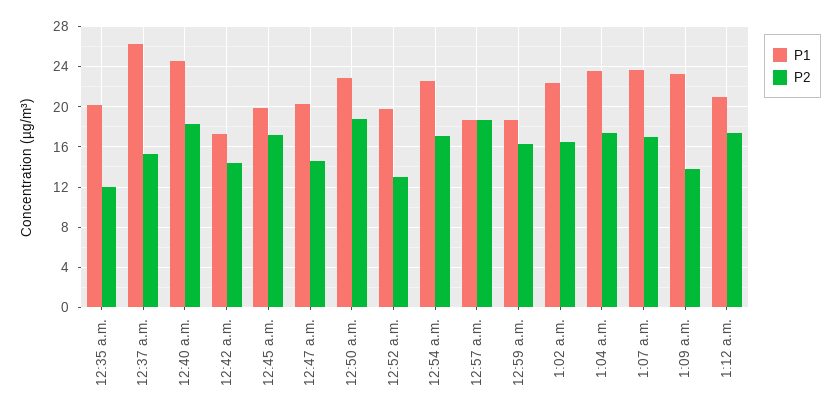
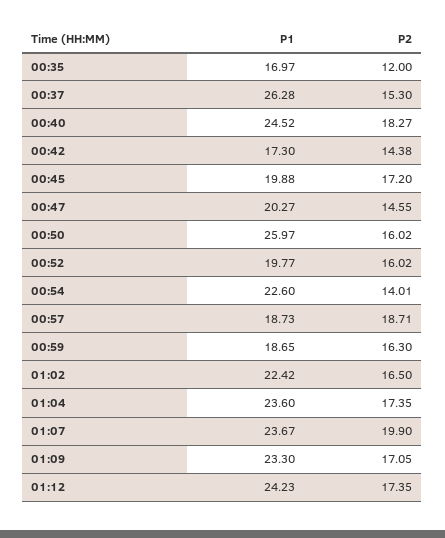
P1, 12:35 a.m.: 20 -> 16.97
P1, 12:50 a.m.: 23 -> 25.97
P2, 12:50 a.m.: 19 -> 16.02
P2, 12:52 a.m.: 13 -> 16.02
P2, 12:54 a.m.: 17 -> 14.01
P2, 1:07 a.m.: 17 -> 19.9
P2, 1:09 a.m.: 14 -> 17.05
P1, 1:12 a.m.: 21 -> 24.23

